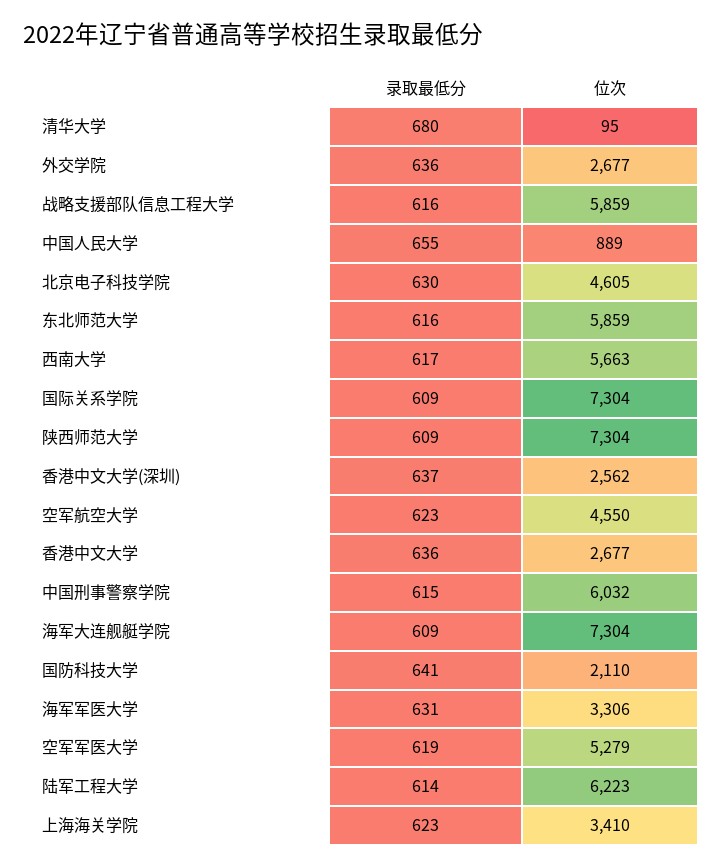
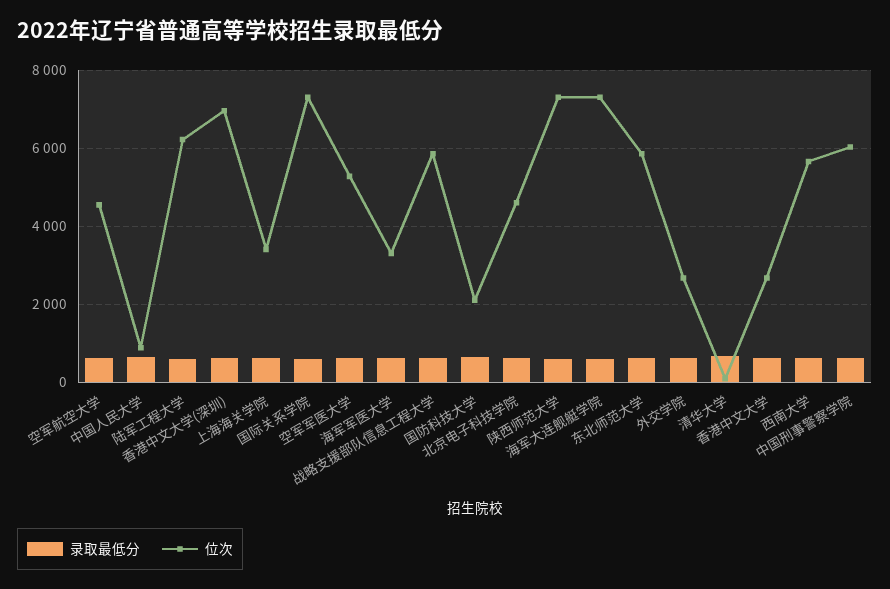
位次, 香港中文大学(深圳): 2562 -> 7000

